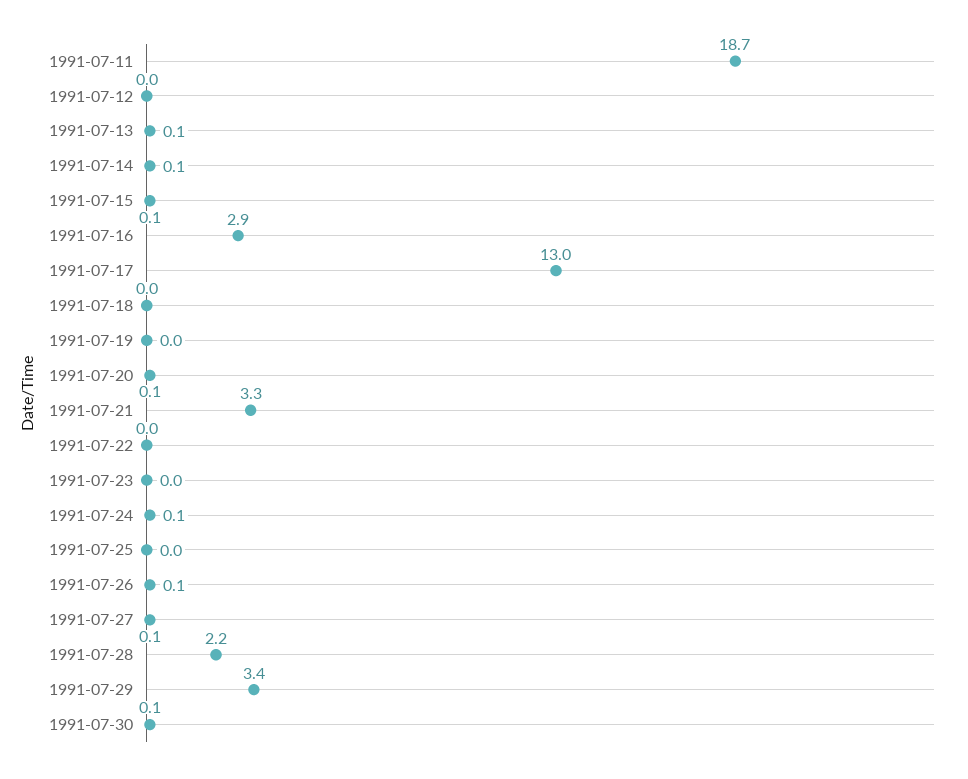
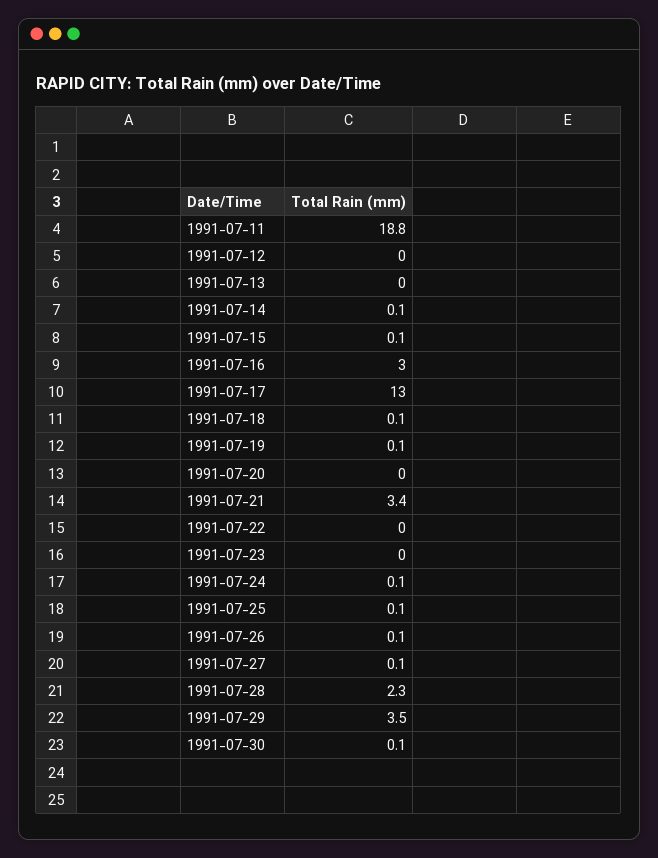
1991-07-11: 18.7 -> 18.8
1991-07-13: 0.1 -> 0
1991-07-16: 2.9 -> 3
1991-07-18: 0 -> 0.1
1991-07-19: 0 -> 0.1
1991-07-20: 0.1 -> 0
1991-07-21: 3.3 -> 3.4
1991-07-25: 0 -> 0.1
1991-07-28: 2.2 -> 2.3
1991-07-29: 3.4 -> 3.5

